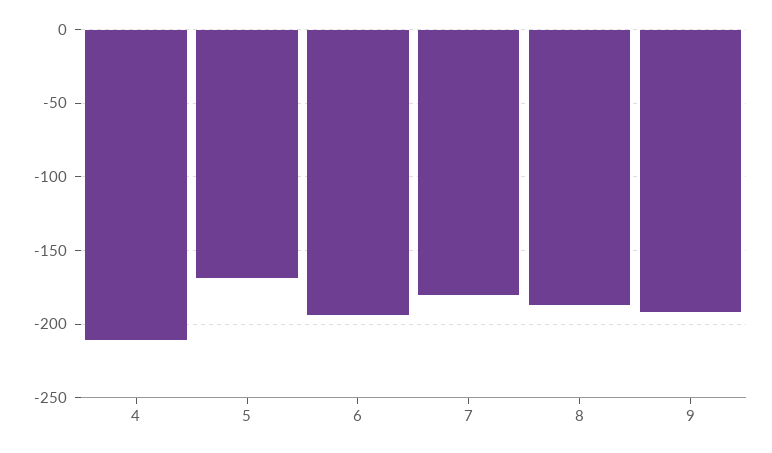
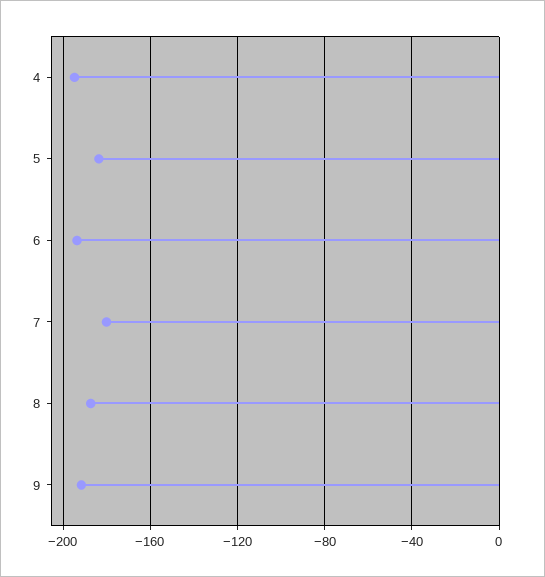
4: -210 -> -195
5: -170 -> -185

